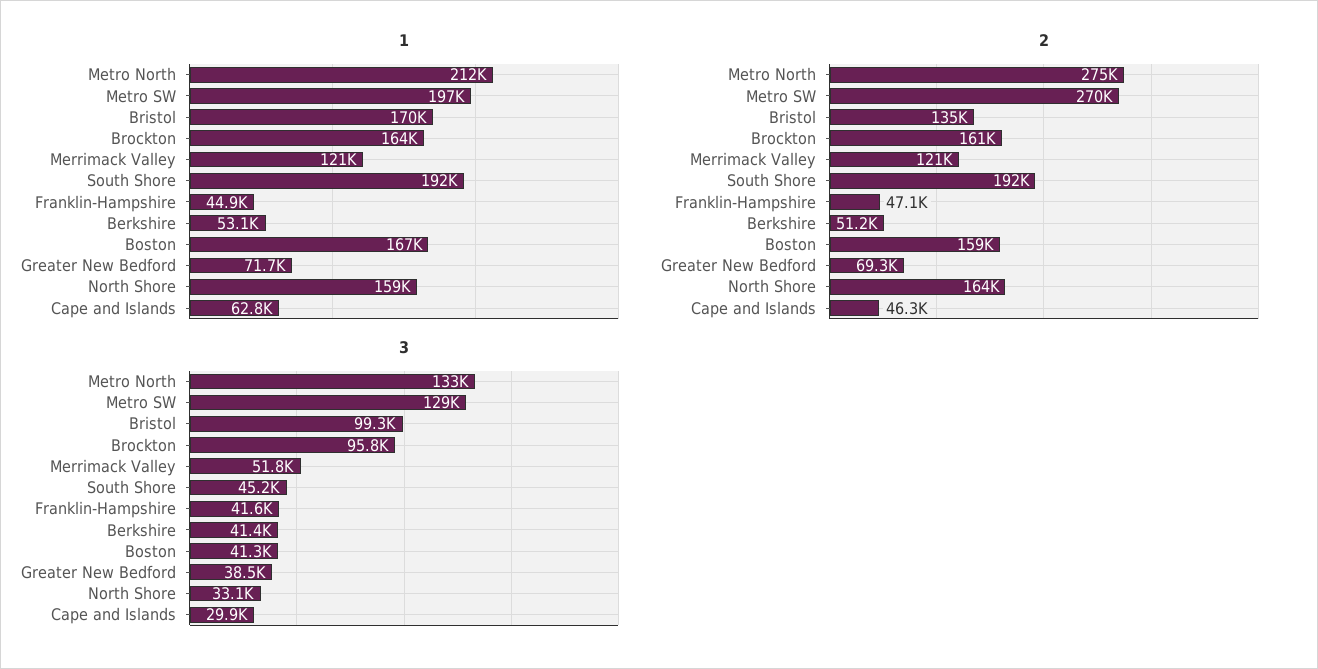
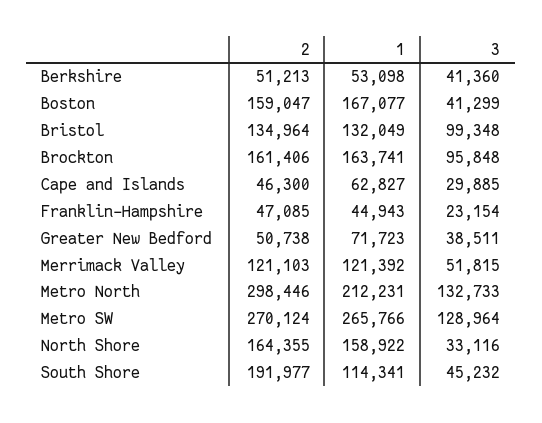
1, Metro SW: 197000 -> 265766
1, Bristol: 170000 -> 132049
1, South Shore: 192000 -> 114341
2, Metro North: 275000 -> 298446
2, Greater New Bedford: 69300 -> 50738
3, Franklin-Hampshire: 41600 -> 23154

